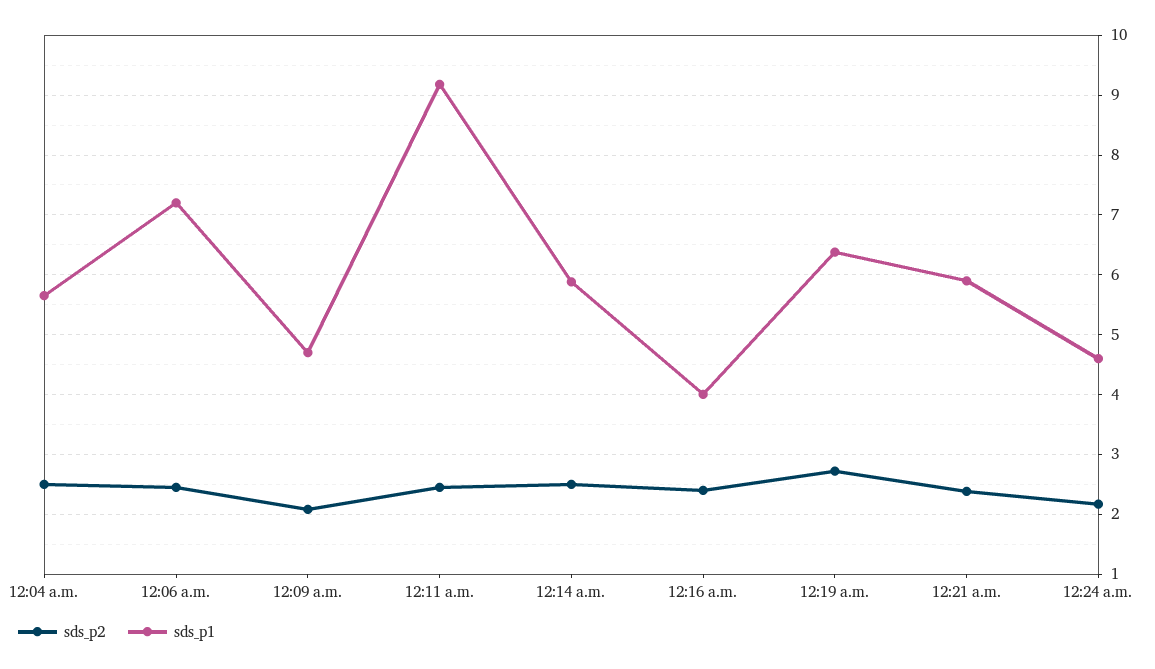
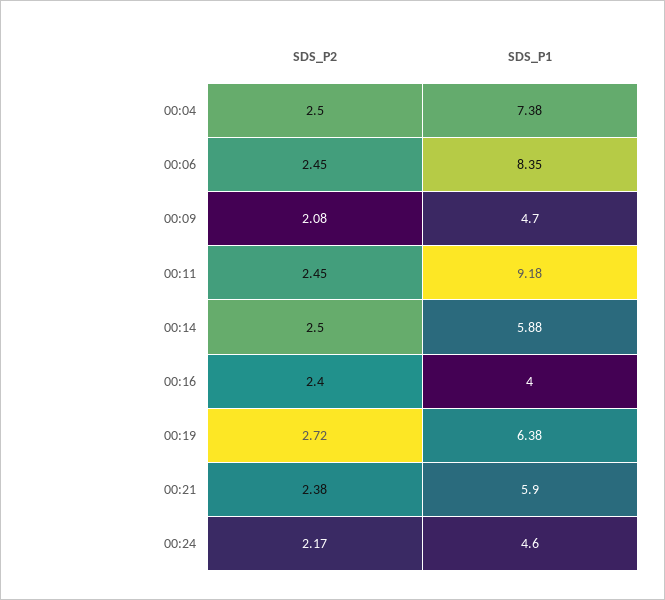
sds_p1, 12:04 a.m.: 5.6 -> 7.38
sds_p1, 12:06 a.m.: 7.2 -> 8.35

